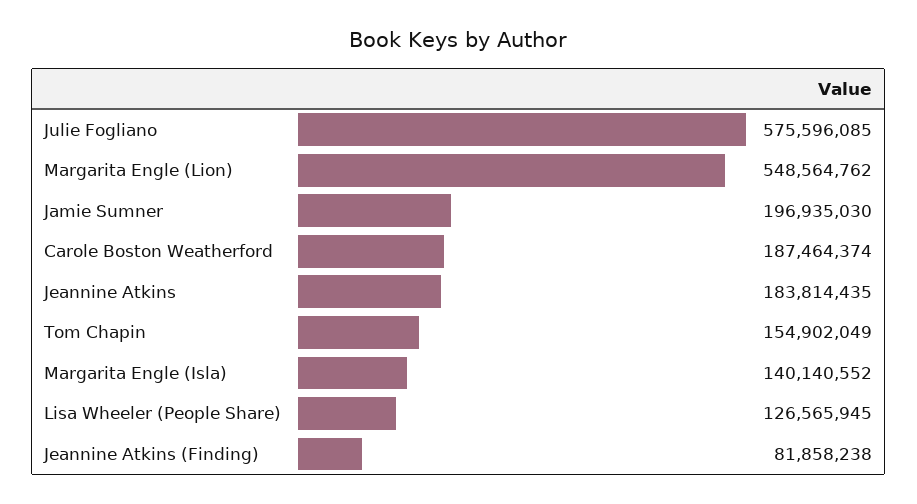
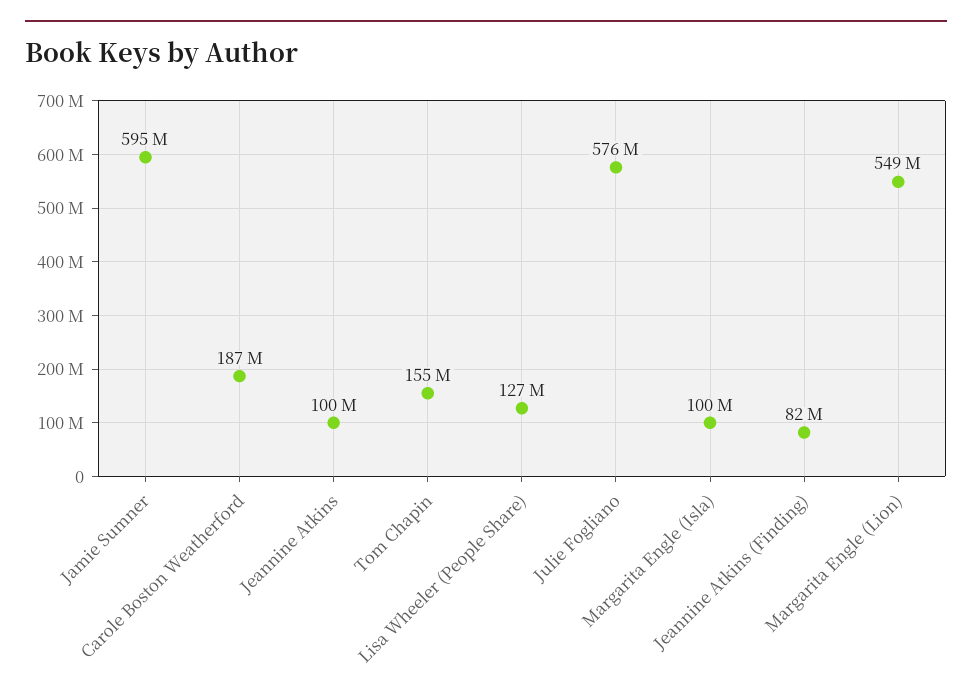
Jamie Sumner: 196935030 -> 595000000
Jeannine Atkins: 183814435 -> 100000000
Margarita Engle (Isla): 140140552 -> 100000000

